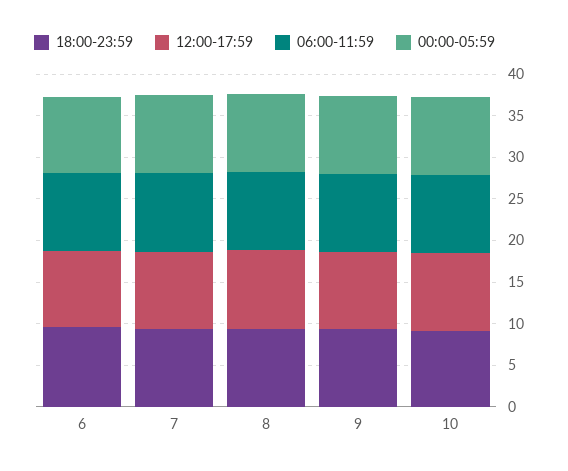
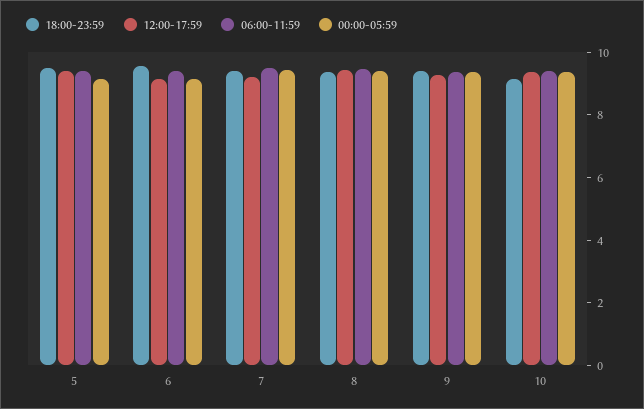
18:00-23:59, 5: none -> 9.5
12:00-17:59, 5: none -> 9.5
06:00-11:59, 5: none -> 9.5
00:00-05:59, 5: none -> 9

